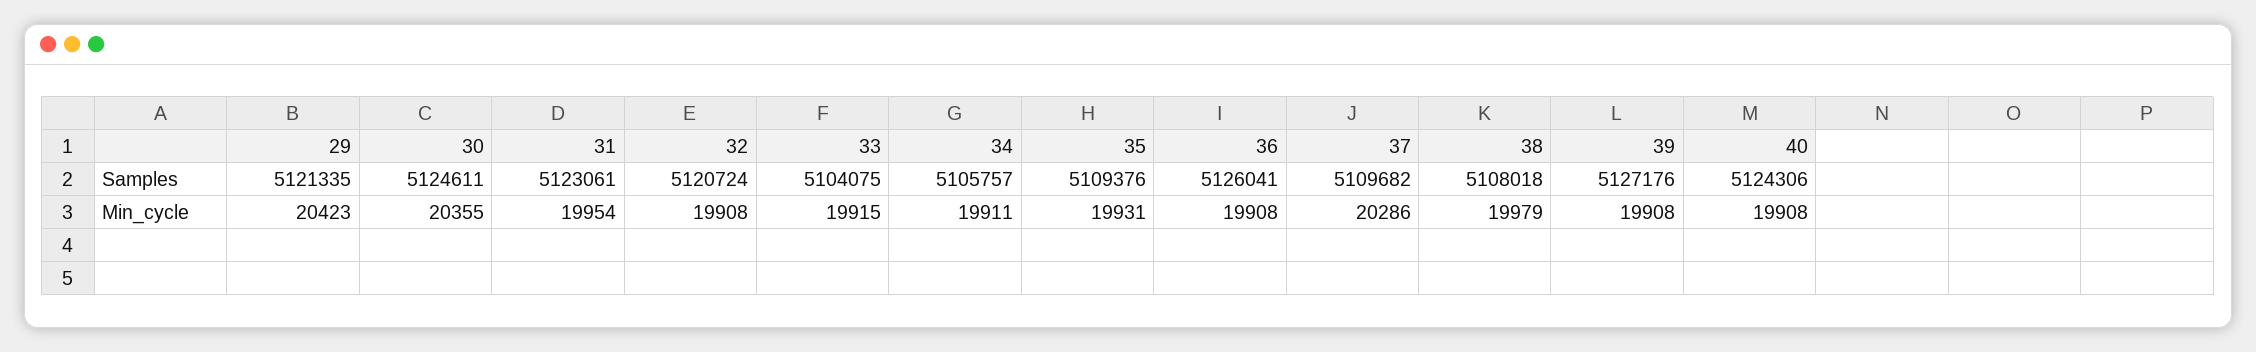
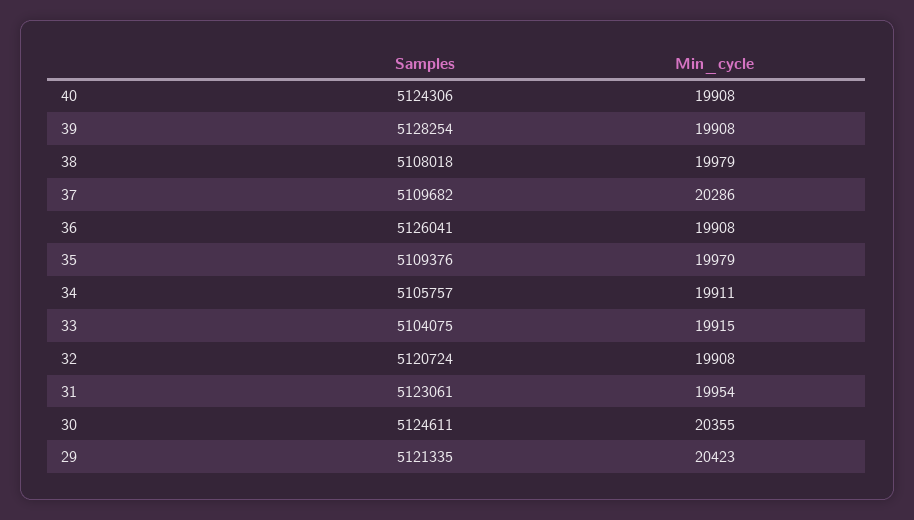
39, Samples: 5127176 -> 5128254
35, Min_cycle: 19931 -> 19979

